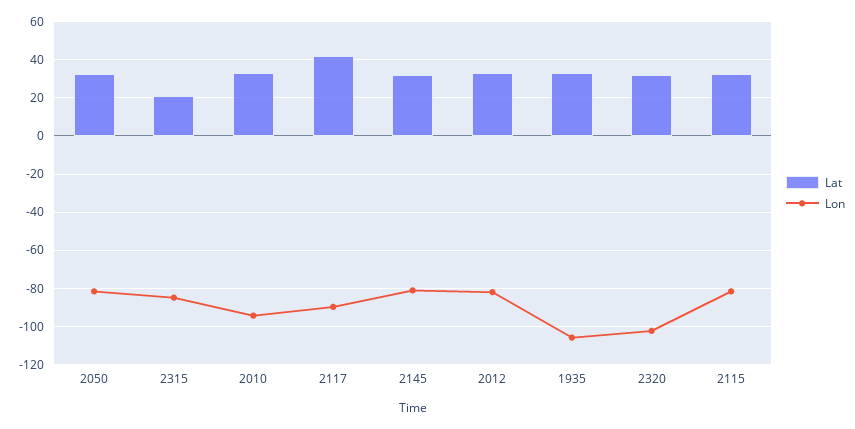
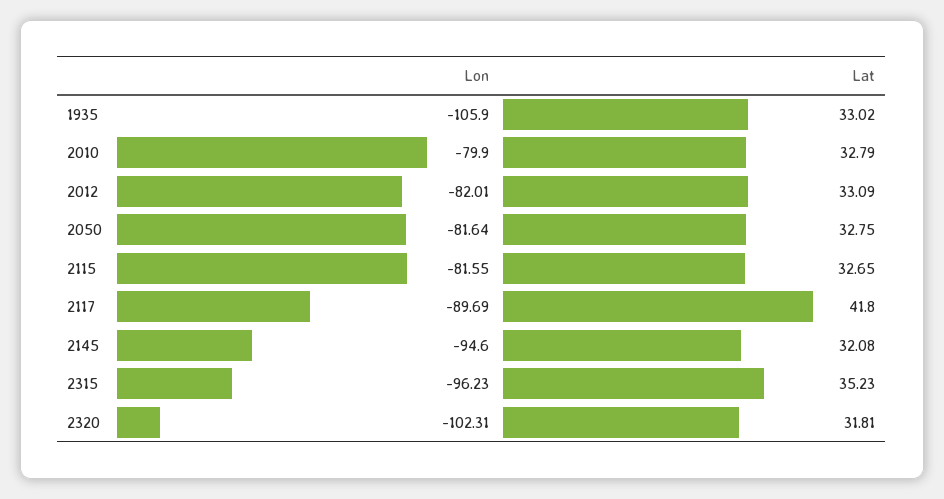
Lat, 2315: 20 -> 35.23
Lon, 2315: -85 -> -96.23
Lon, 2010: -95 -> -79.9
Lon, 2145: -80 -> -94.6

